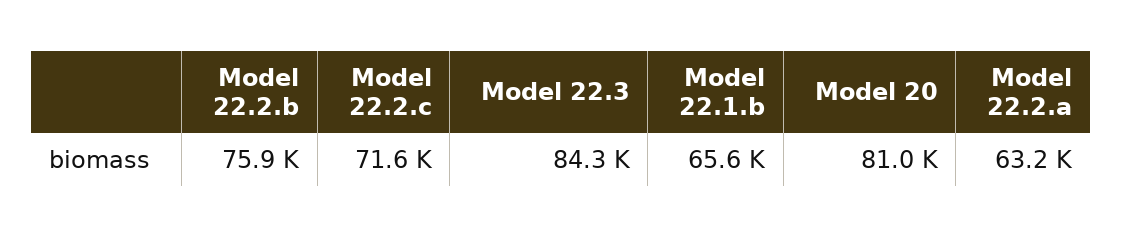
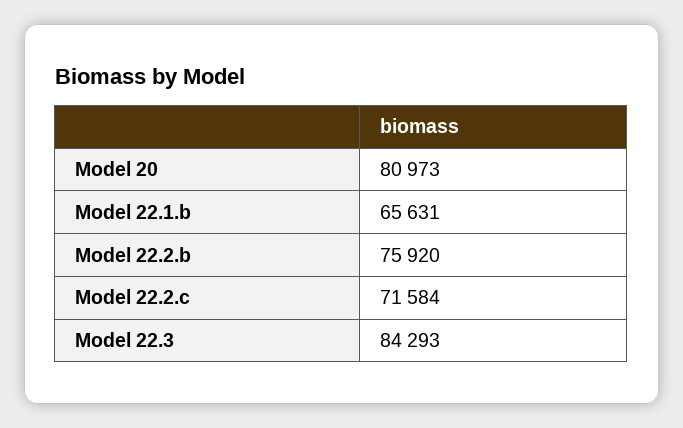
Model 22.2.a: 63200 -> none

